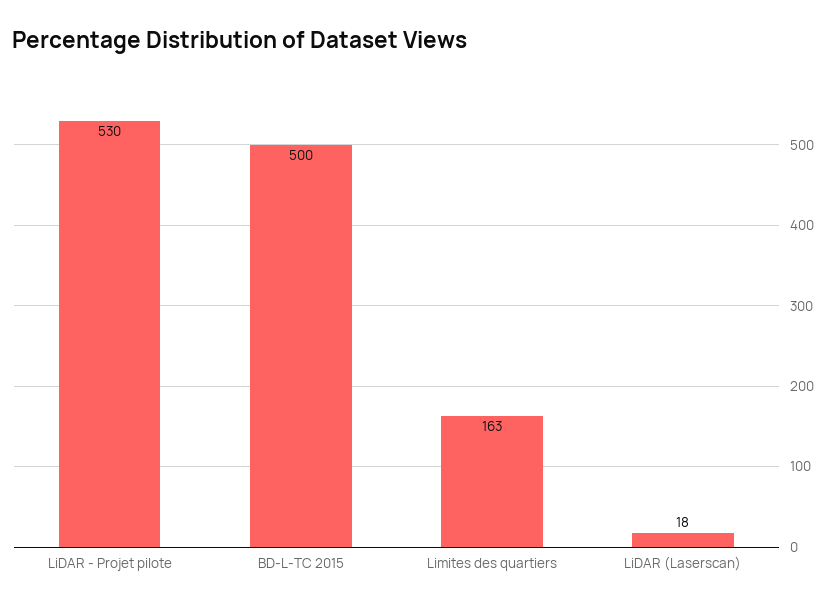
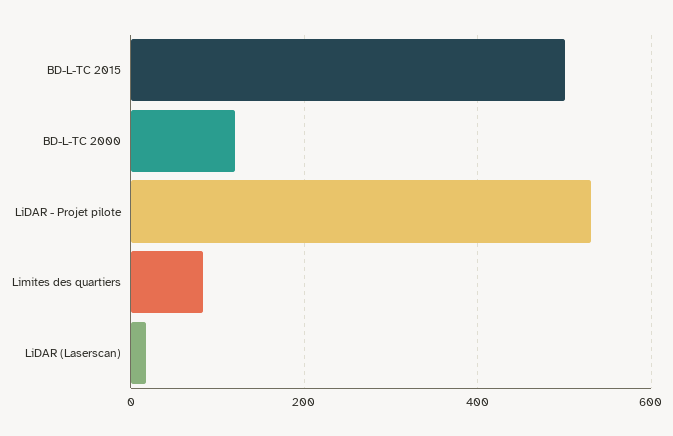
Limites des quartiers: 163 -> 80
BD-L-TC 2000: none -> 120

